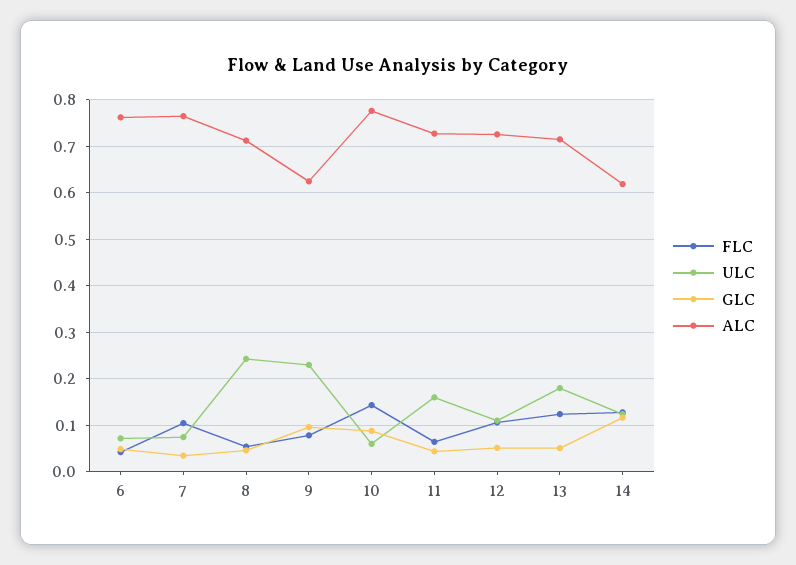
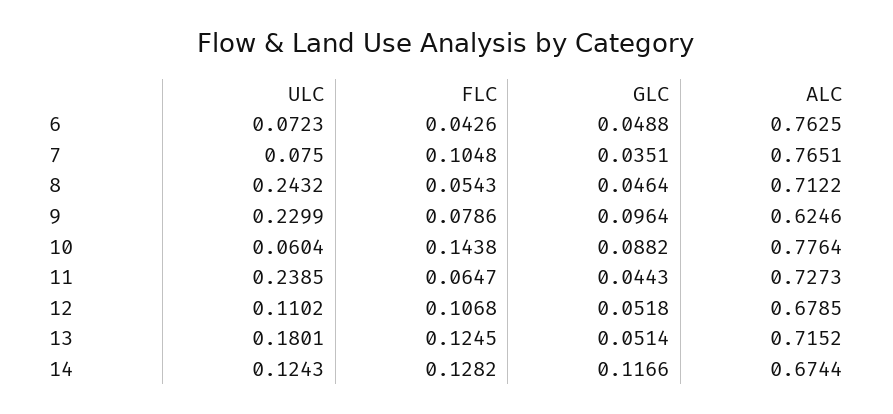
ULC, 11: 0.16 -> 0.2385
ALC, 12: 0.72 -> 0.6785
ALC, 14: 0.62 -> 0.6744

